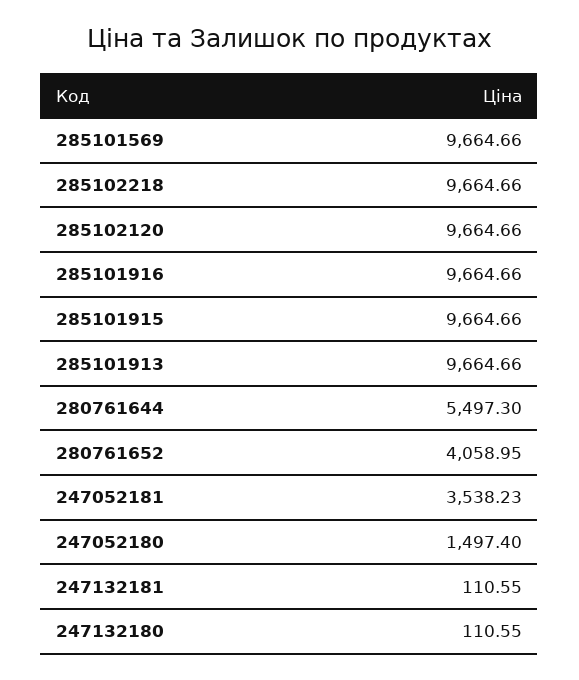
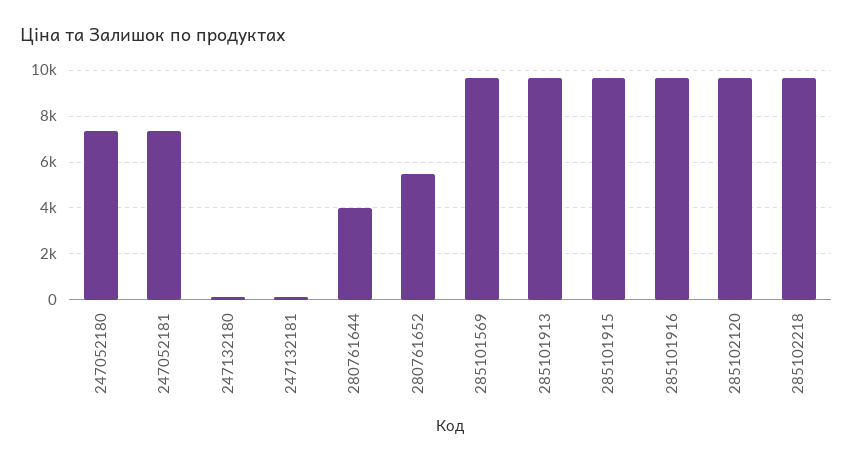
280761644: 5497.3 -> 4000
280761652: 4058.95 -> 5500
247052181: 3538.23 -> 7500
247052180: 1497.4 -> 7500

